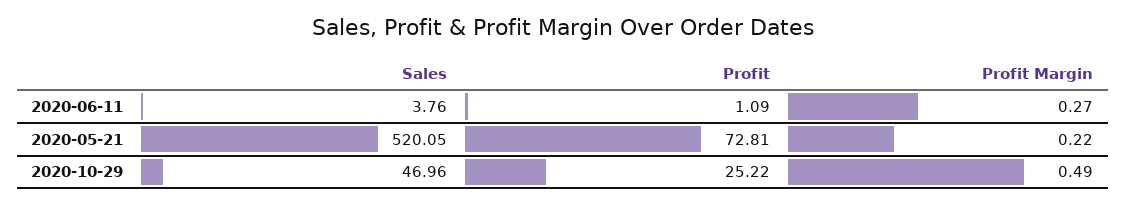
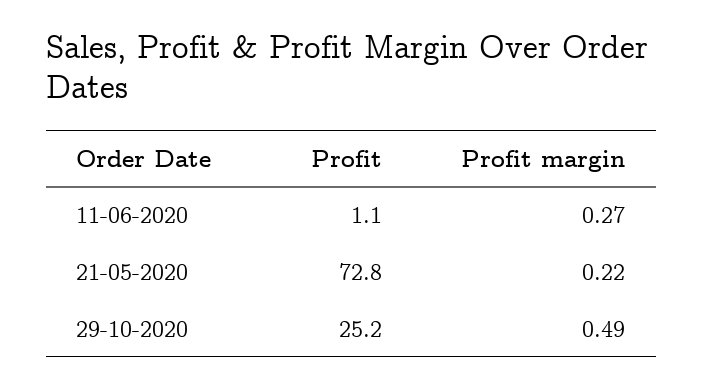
Sales, 2020-06-11: 3.76 -> none
Sales, 2020-05-21: 520.05 -> none
Sales, 2020-10-29: 46.96 -> none

